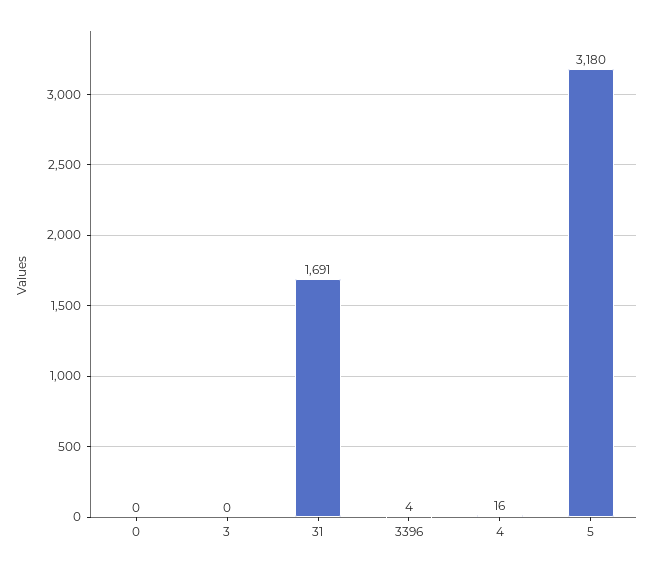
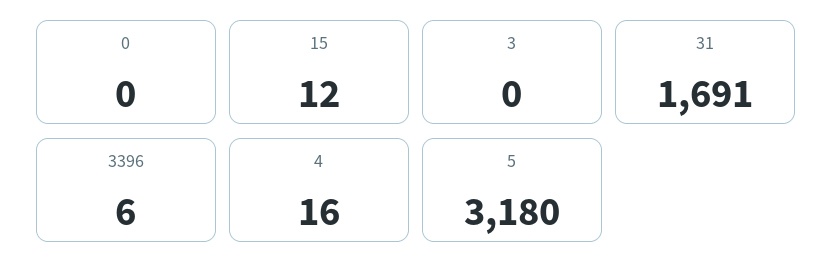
3396: 4 -> 6
15: none -> 12

